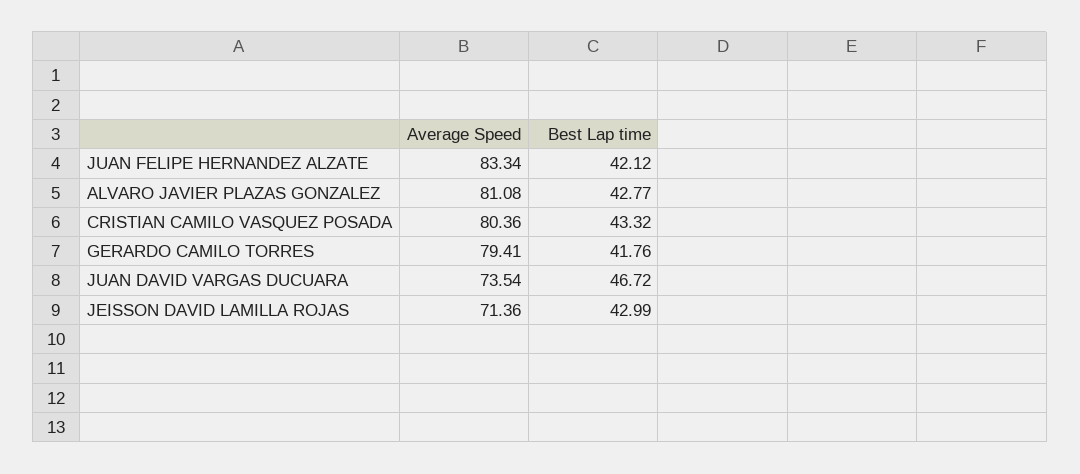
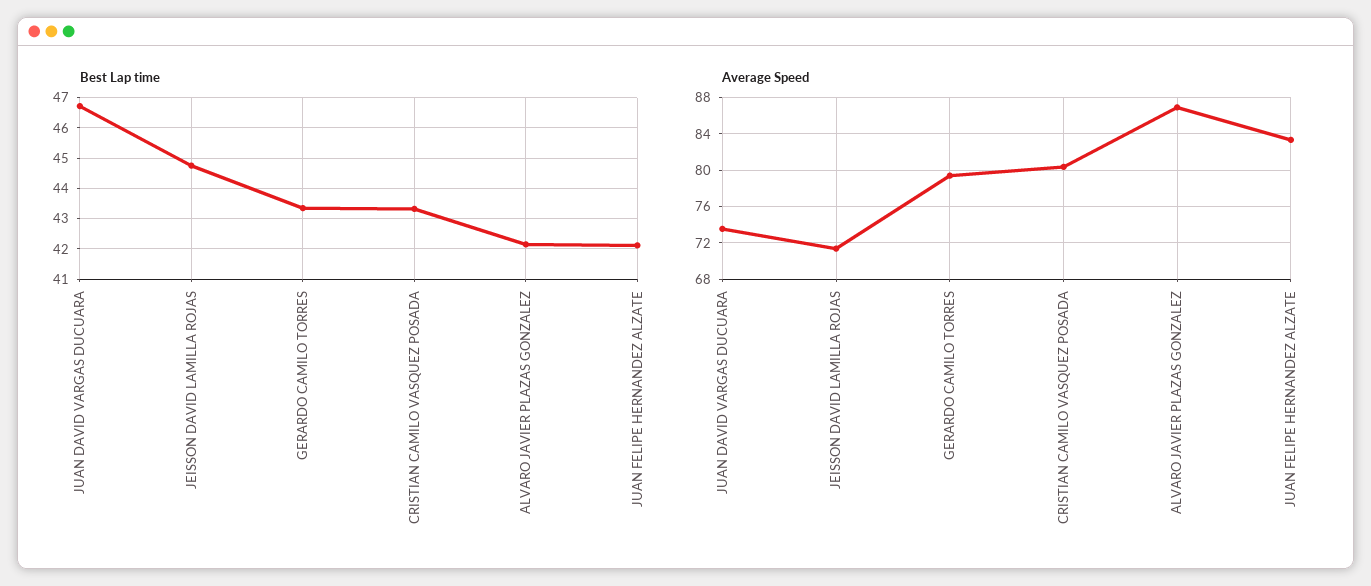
Average Speed, ALVARO JAVIER PLAZAS GONZALEZ: 81.08 -> 87
Best Lap time, ALVARO JAVIER PLAZAS GONZALEZ: 42.77 -> 42.2
Best Lap time, GERARDO CAMILO TORRES: 41.76 -> 43.4
Best Lap time, JEISSON DAVID LAMILLA ROJAS: 42.99 -> 44.8

